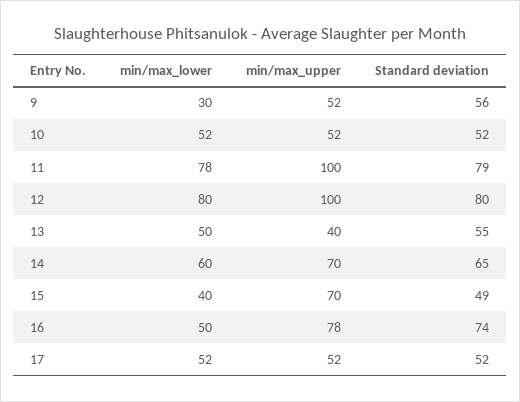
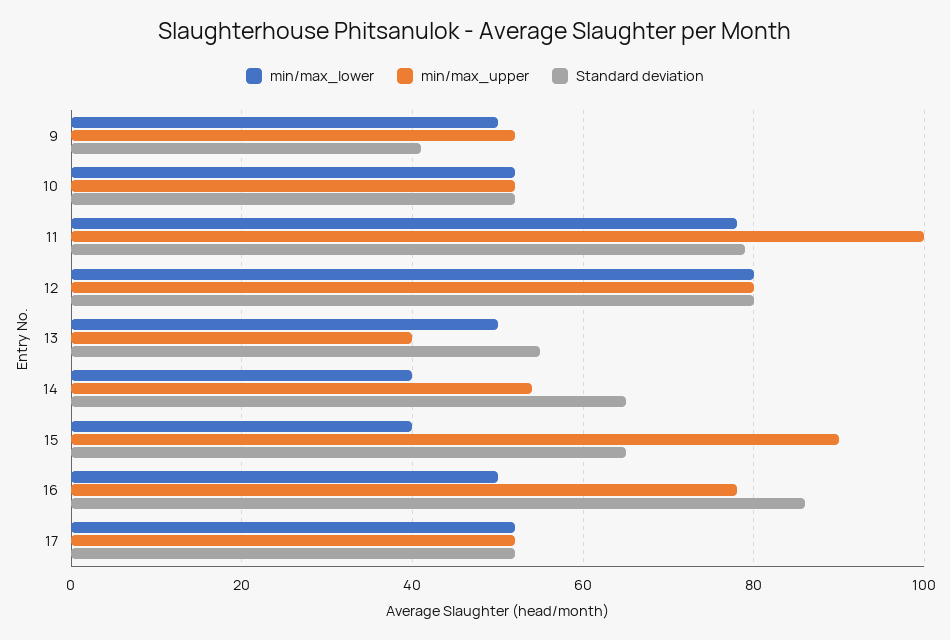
min/max_lower, 9: 30 -> 50
Standard deviation, 9: 56 -> 40
min/max_upper, 12: 100 -> 80
min/max_lower, 14: 60 -> 40
min/max_upper, 14: 70 -> 55
min/max_upper, 15: 70 -> 90
Standard deviation, 15: 49 -> 65
Standard deviation, 16: 74 -> 85

